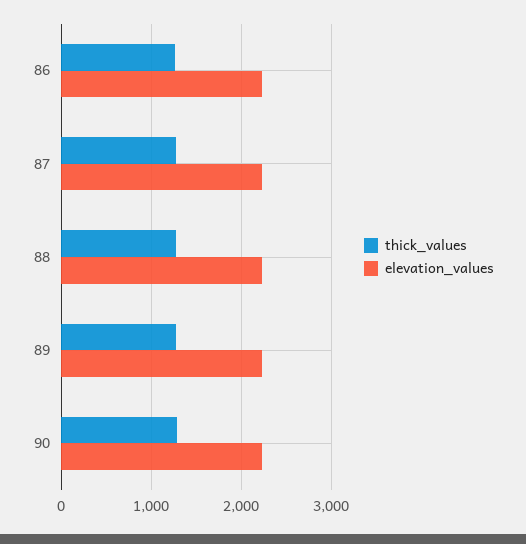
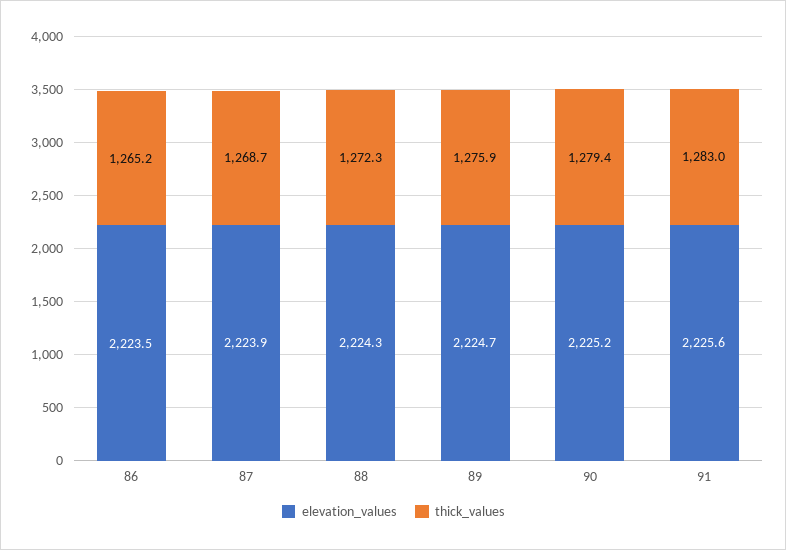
elevation_values, 91: none -> 2225.6
thick_values, 91: none -> 1283

